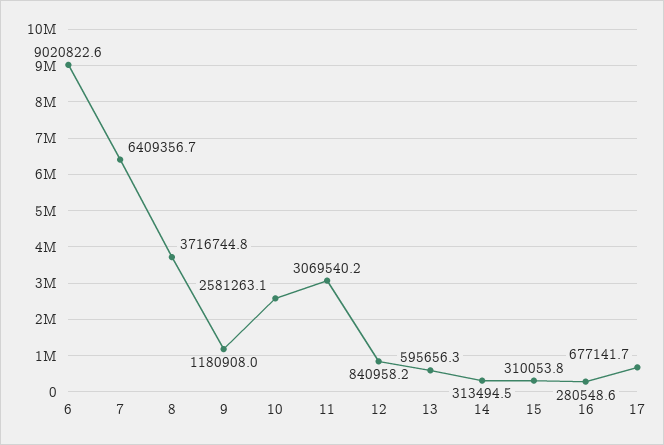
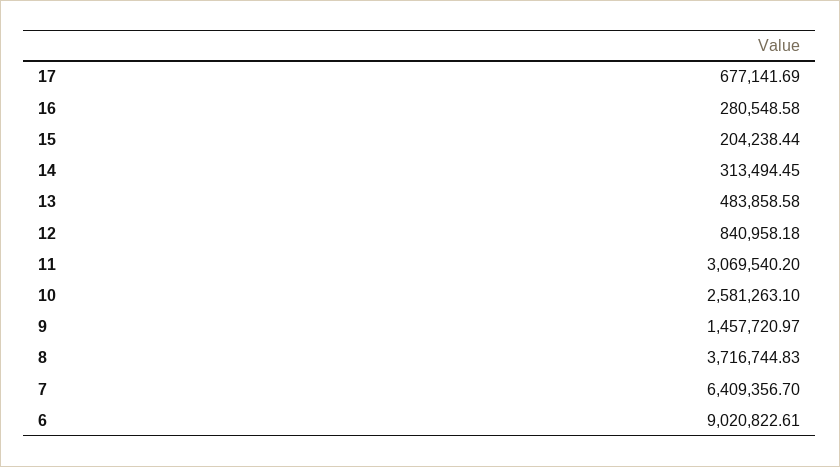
9: 1180908 -> 1457720.97
13: 595656.3 -> 483858.58
15: 310053.8 -> 204238.44

